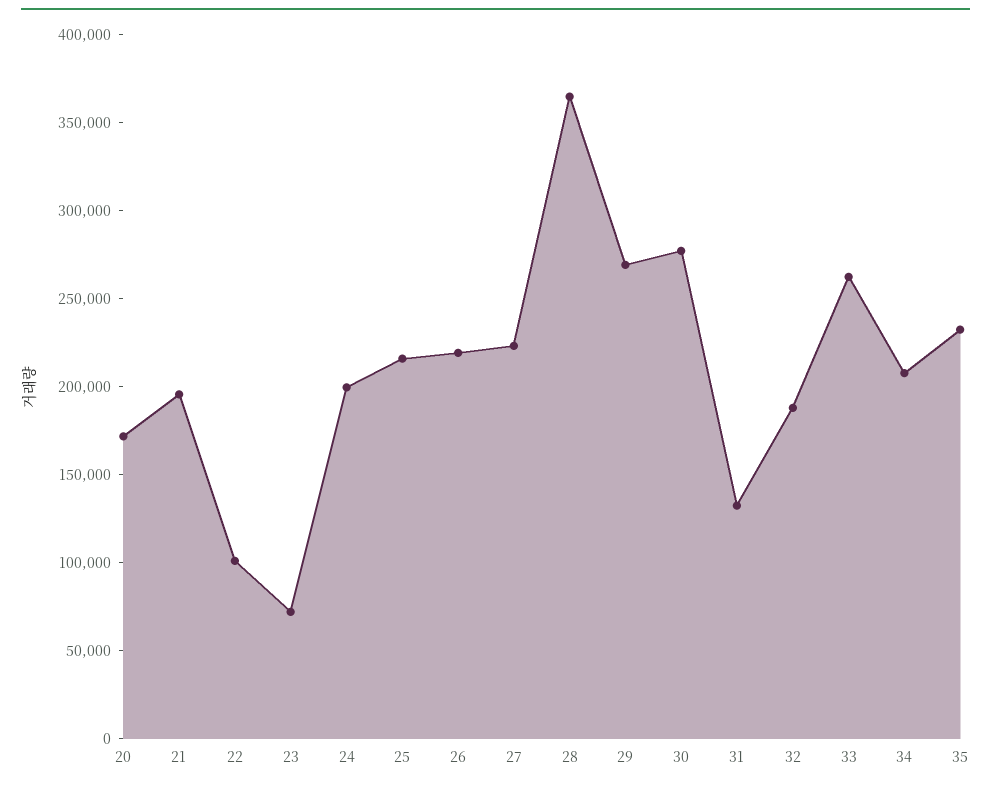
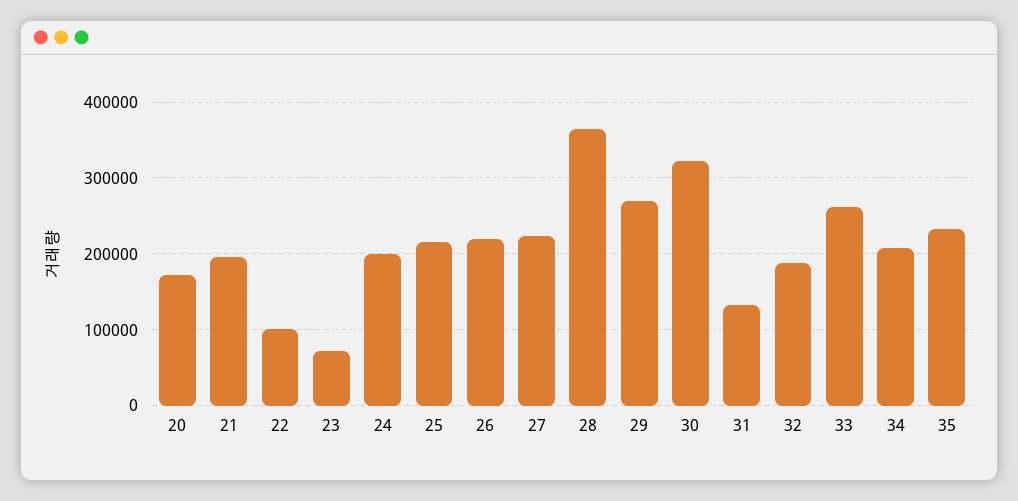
30: 280000 -> 320000

